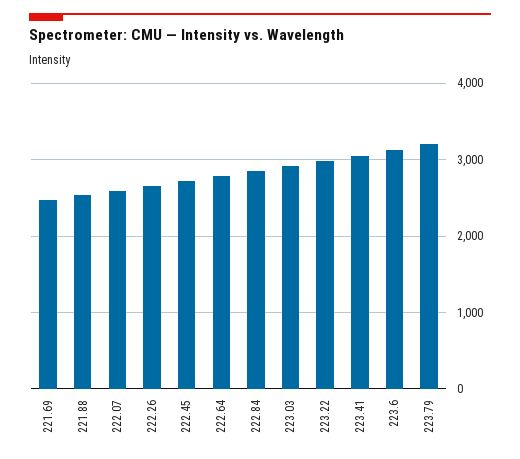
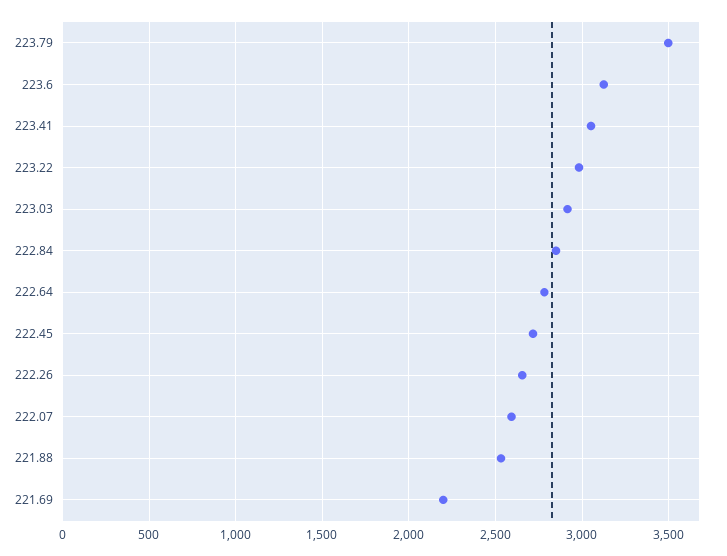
221.69: 2500 -> 2200
223.79: 3200 -> 3500

